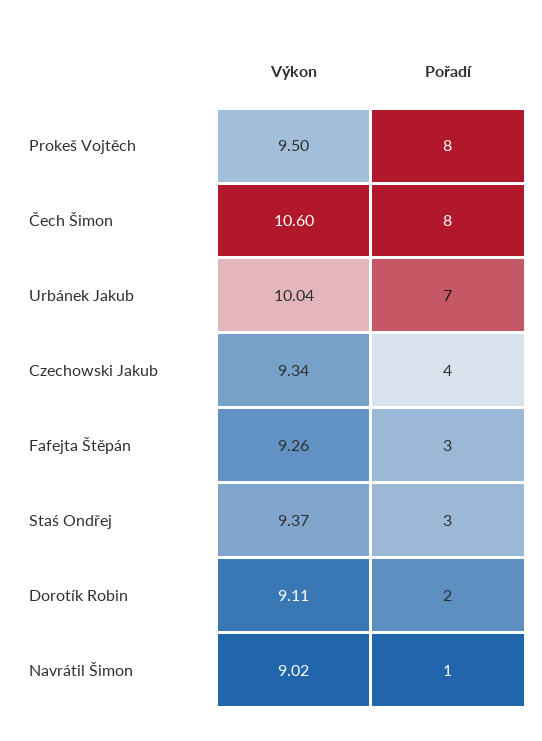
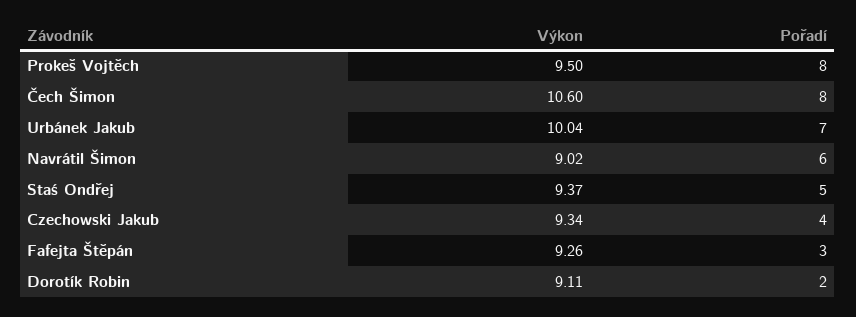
Pořadí, Staś Ondřej: 3 -> 5
Pořadí, Navrátil Šimon: 1 -> 6

